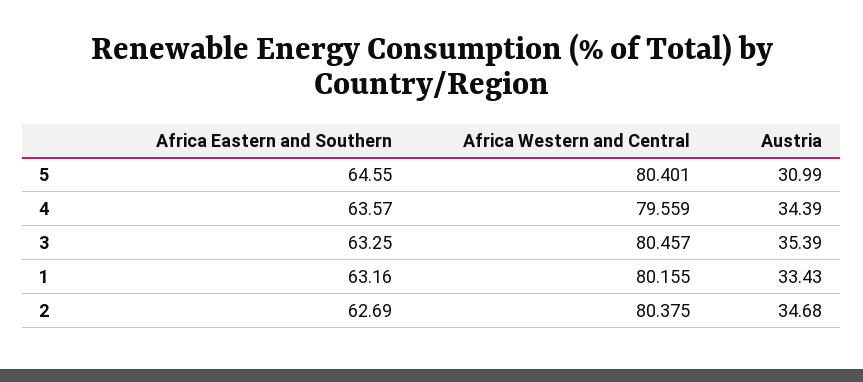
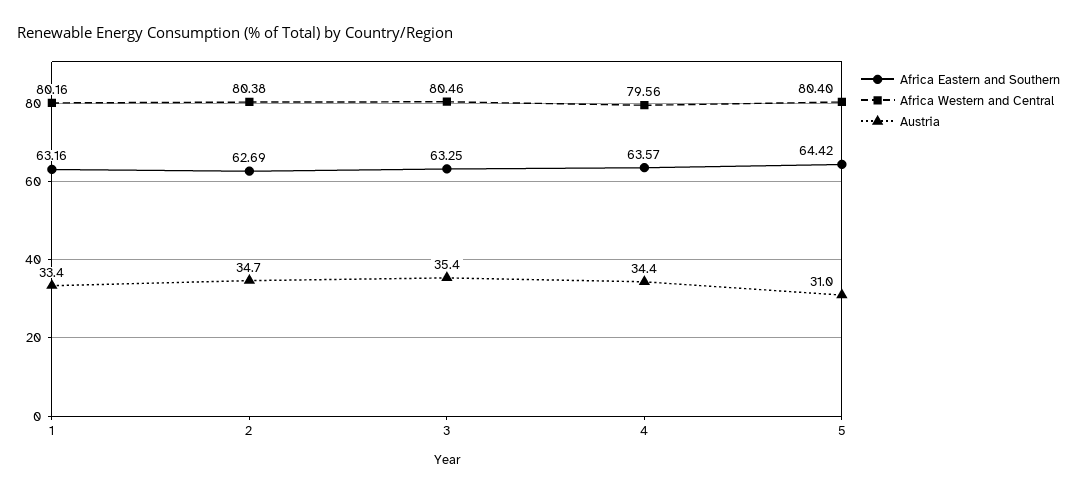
Africa Eastern and Southern, 5: 64.55 -> 64.42

